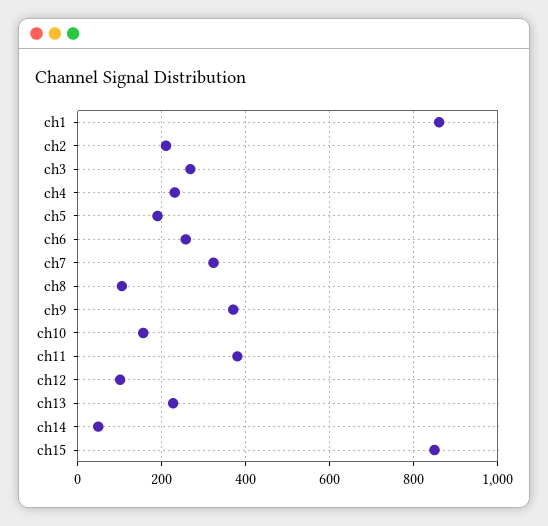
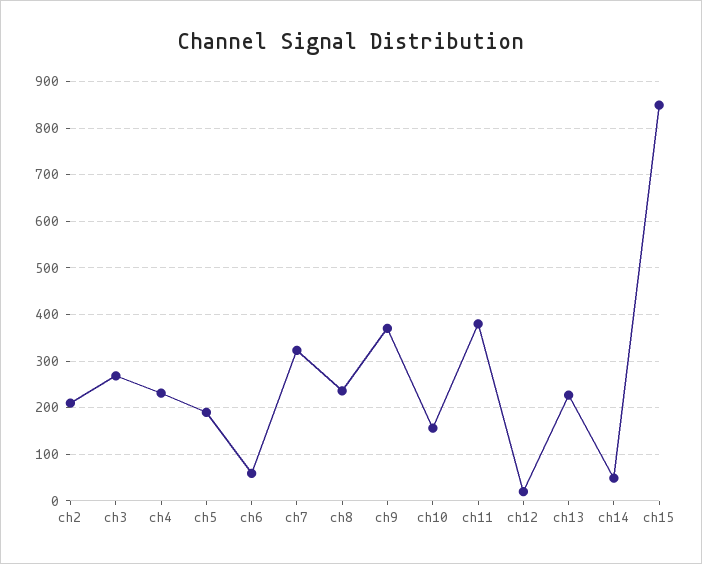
ch1: 860 -> none
ch6: 260 -> 60
ch8: 100 -> 240
ch12: 100 -> 20

